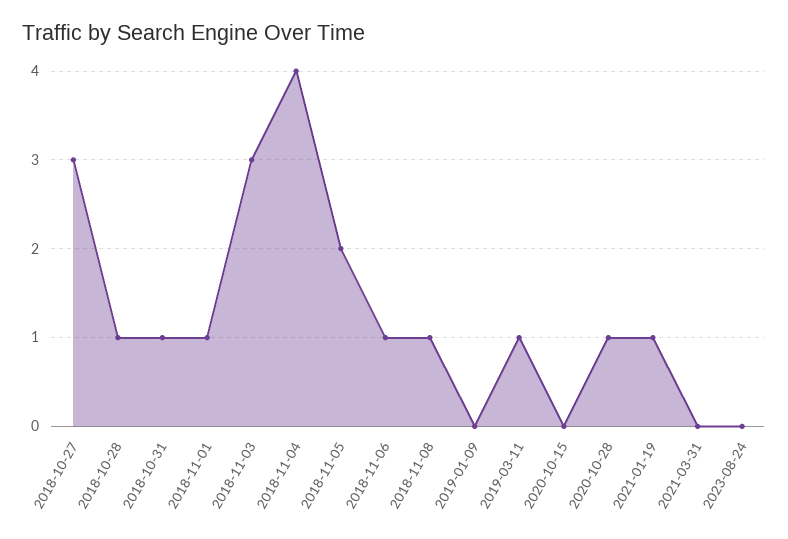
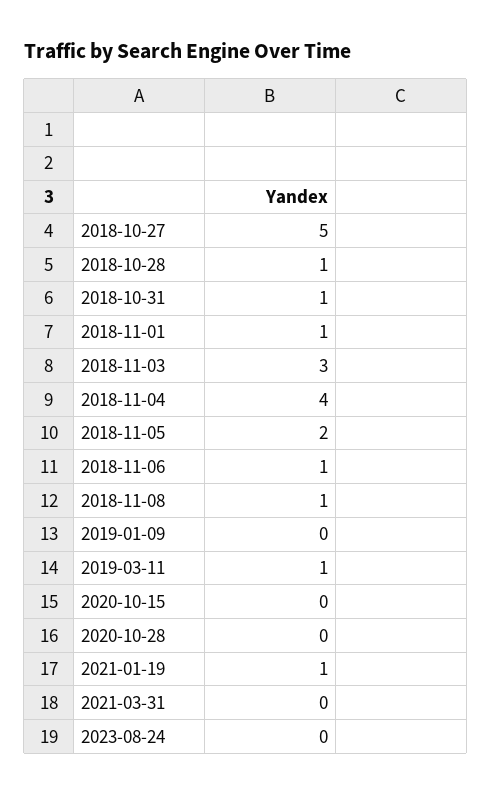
2018-10-27: 3 -> 5
2020-10-28: 1 -> 0

